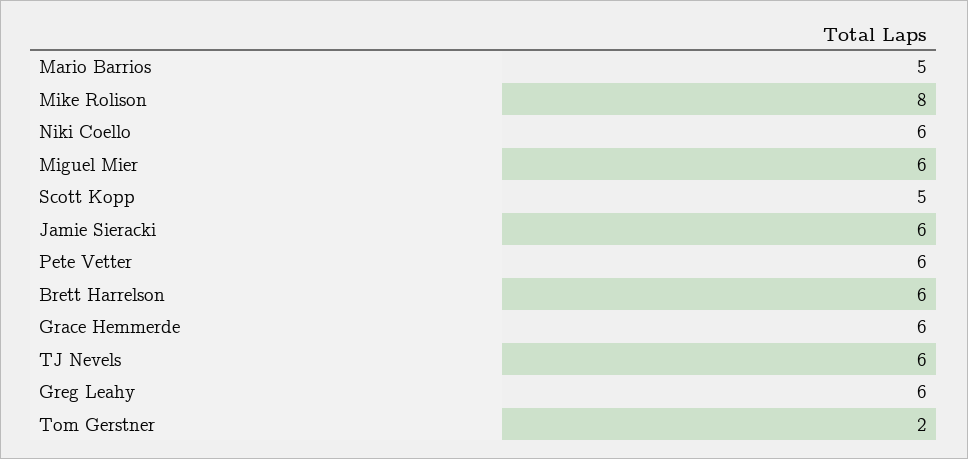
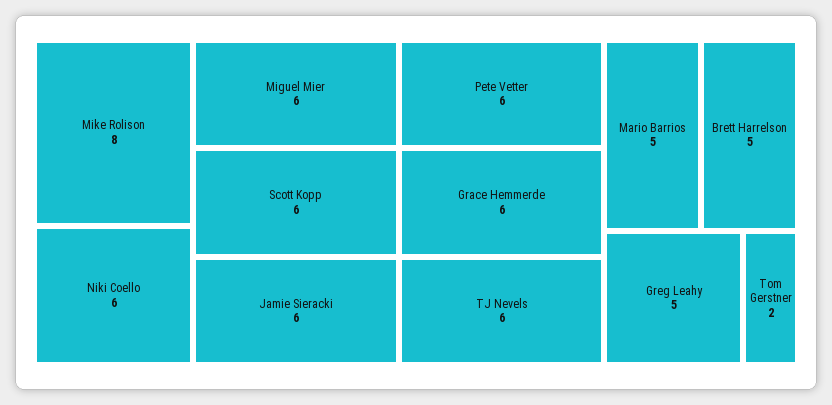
Scott Kopp: 5 -> 6
Brett Harrelson: 6 -> 5
Greg Leahy: 6 -> 5

